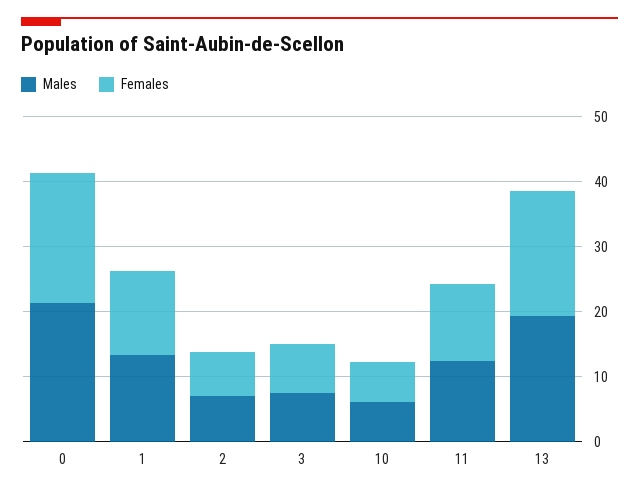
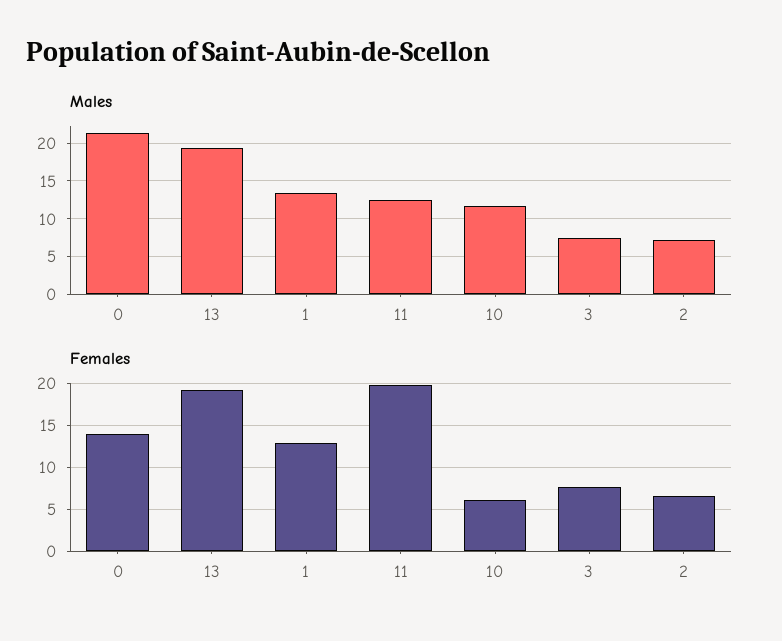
Females, 0: 20 -> 14
Males, 10: 6 -> 12
Females, 11: 12 -> 20

